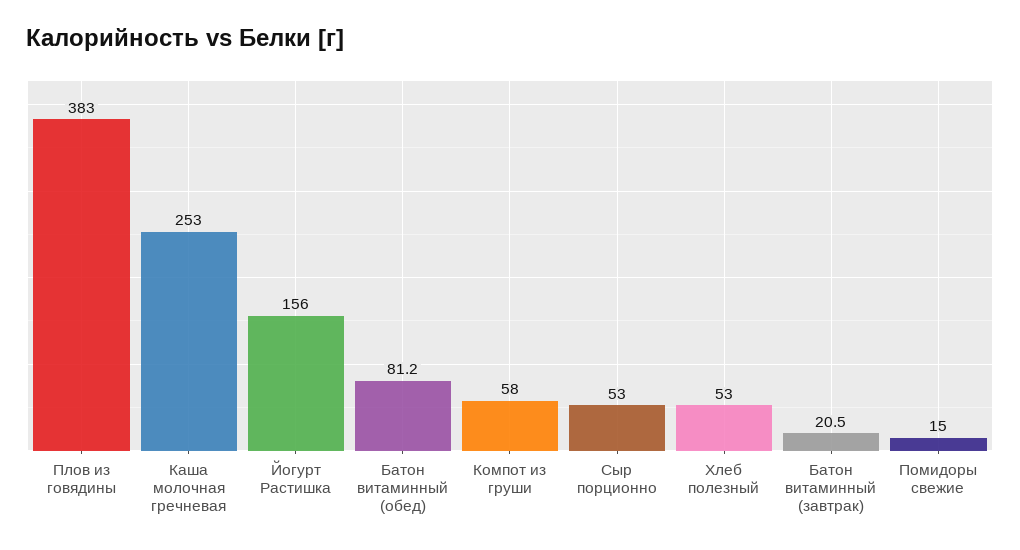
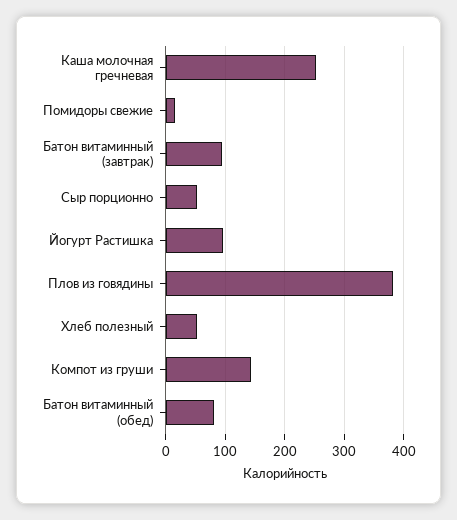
Йогурт Растишка: 156 -> 100
Компот из груши: 58 -> 140
Батон витаминный (завтрак): 20.5 -> 100

